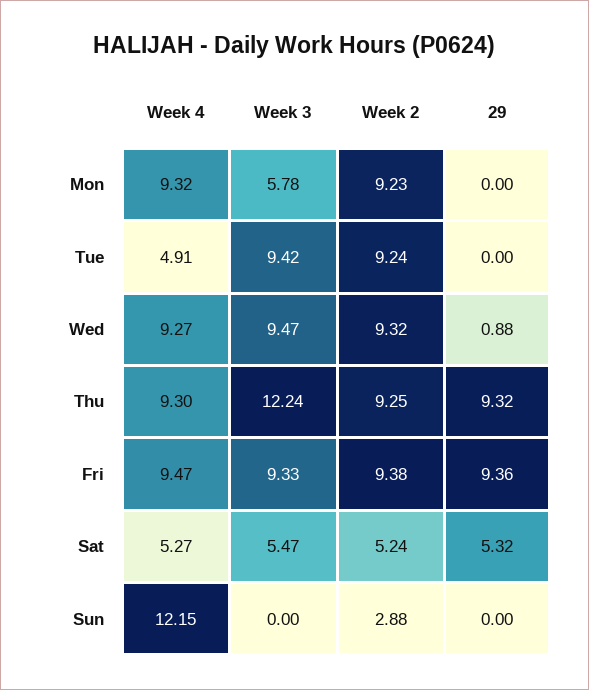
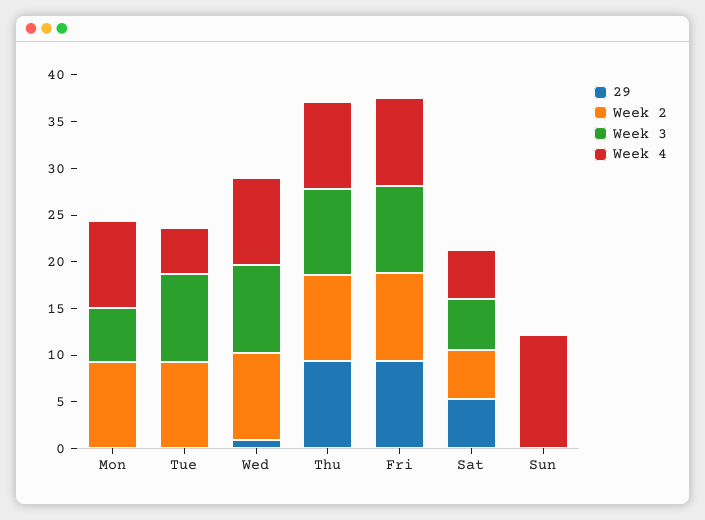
Week 3, Thu: 12.24 -> 9
Week 2, Sun: 2.88 -> 0

